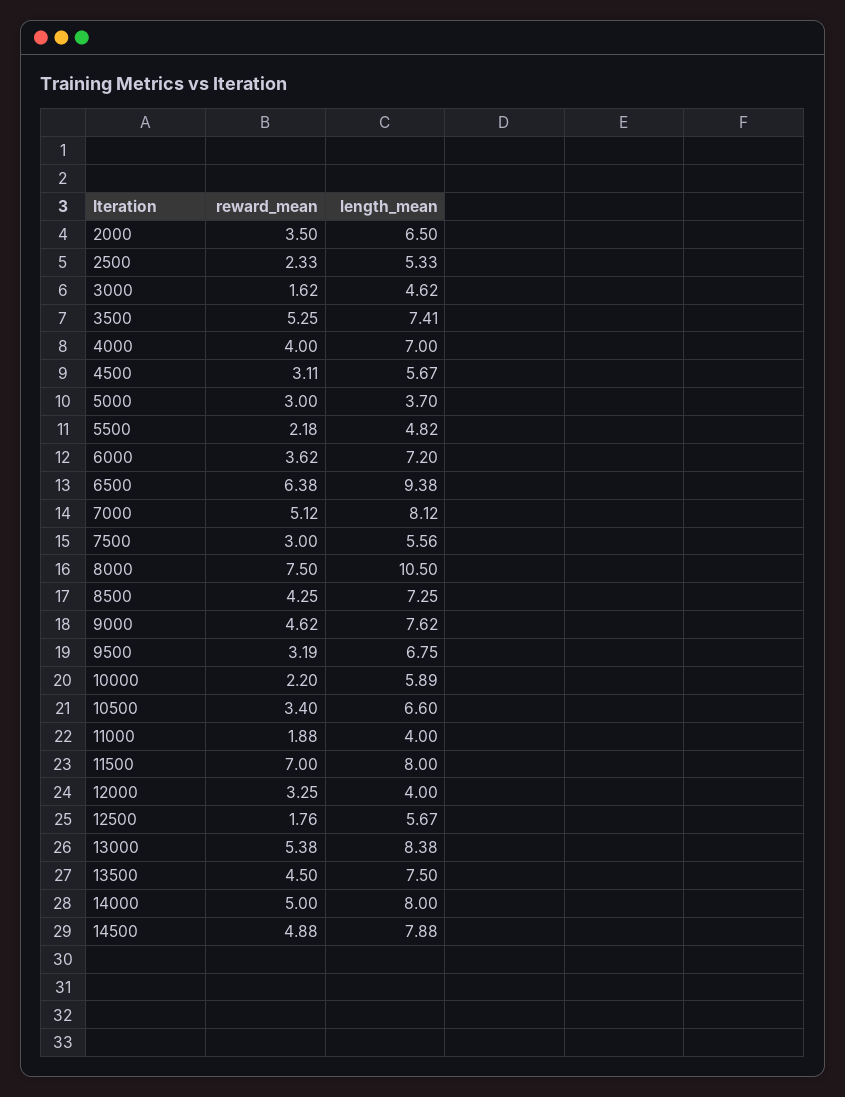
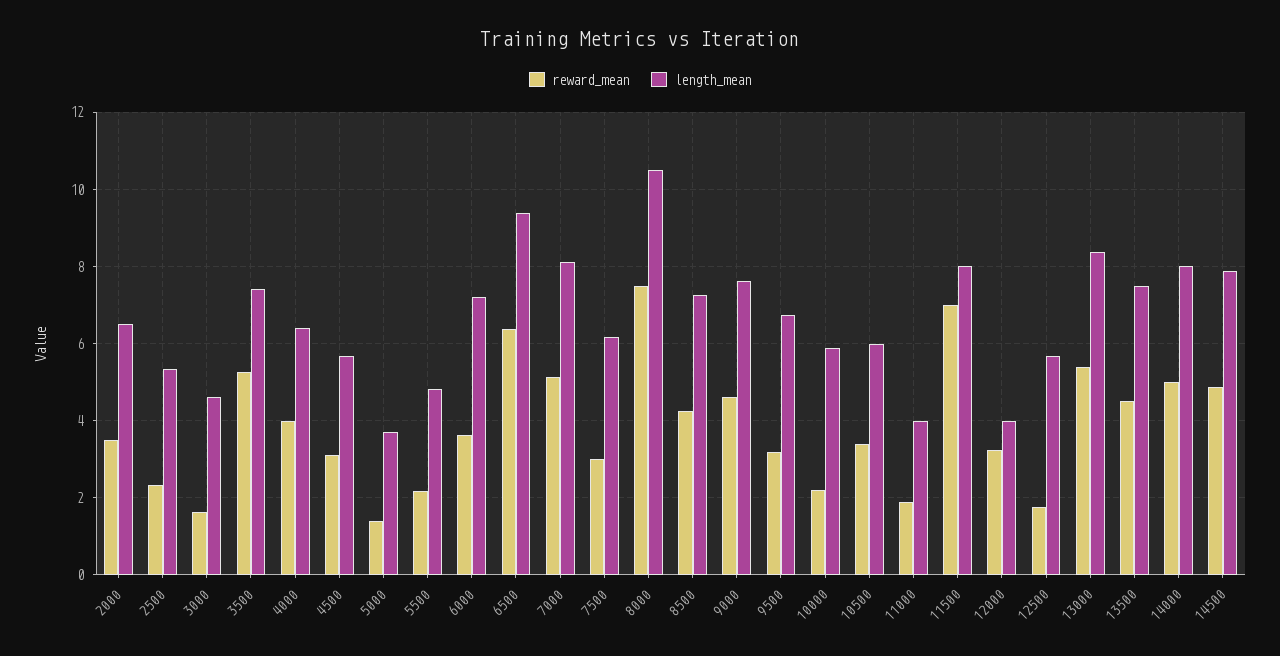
length_mean, 4000: 7 -> 6.4
reward_mean, 5000: 3 -> 1.4
length_mean, 7500: 5.56 -> 6.2
length_mean, 10500: 6.6 -> 6

